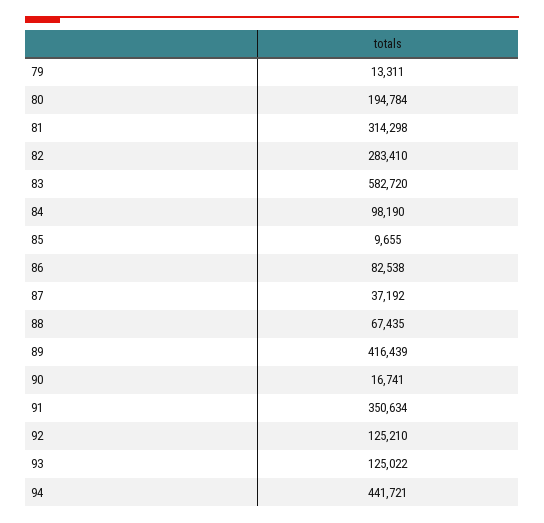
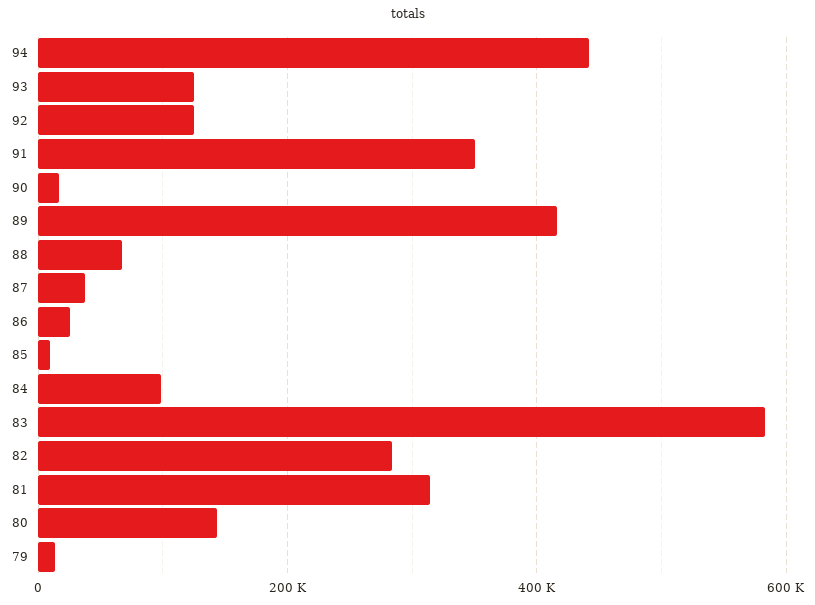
80: 194784 -> 140000
86: 82538 -> 20000

